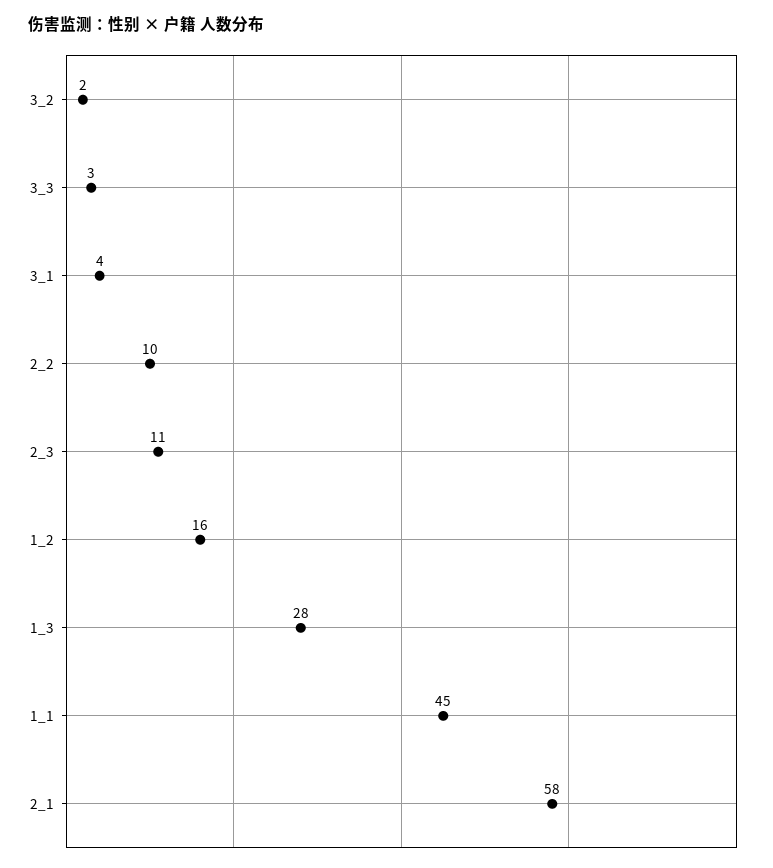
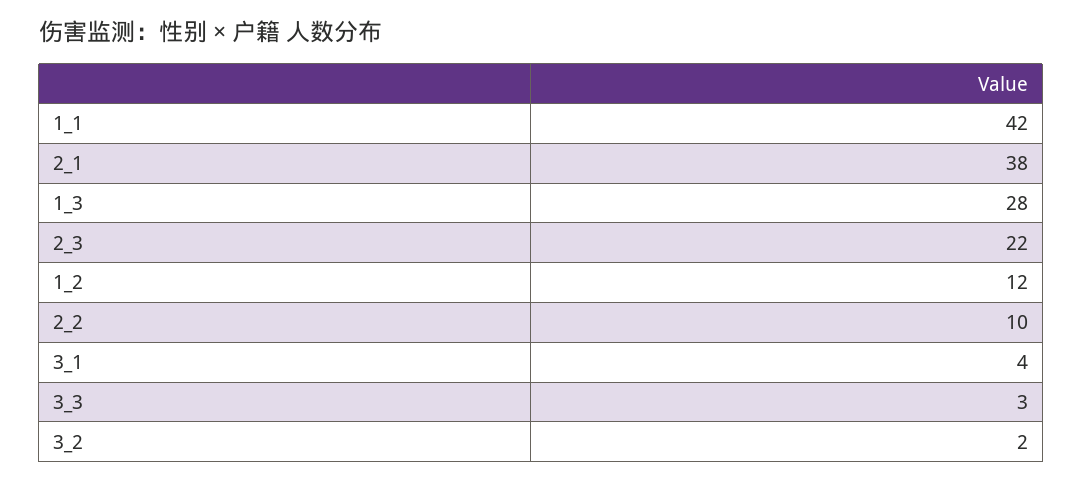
2_3: 11 -> 22
1_2: 16 -> 12
1_1: 45 -> 42
2_1: 58 -> 38

